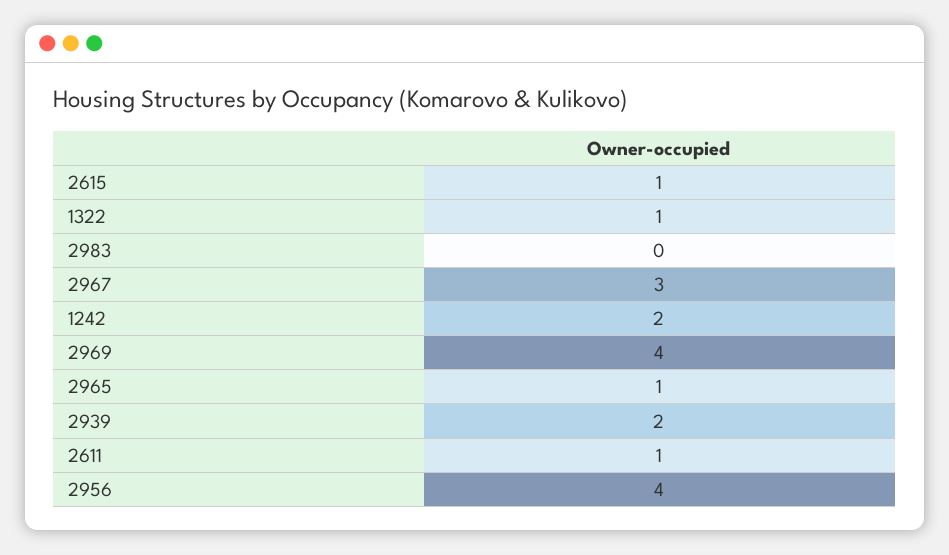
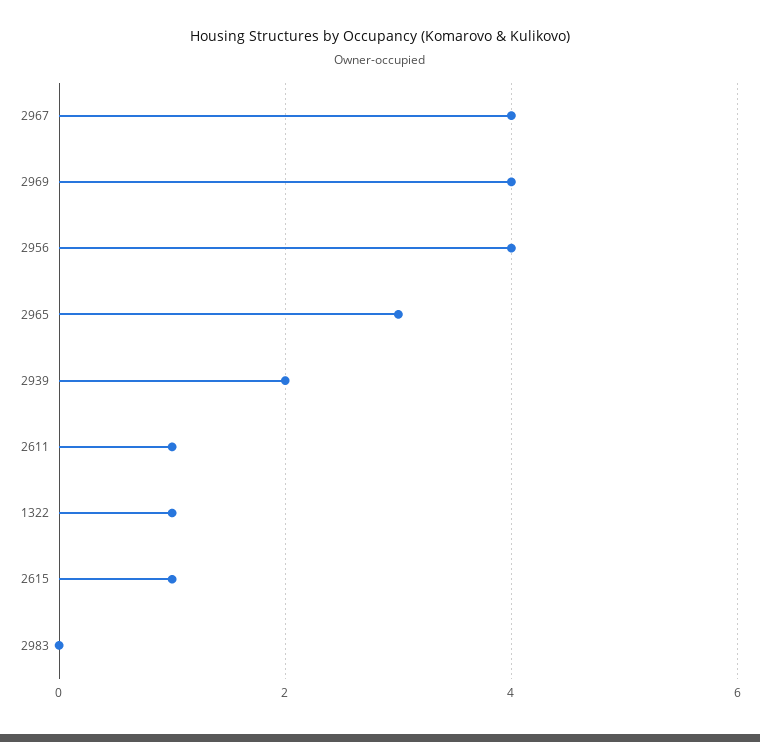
2967: 3 -> 4
1242: 2 -> none
2965: 1 -> 3

